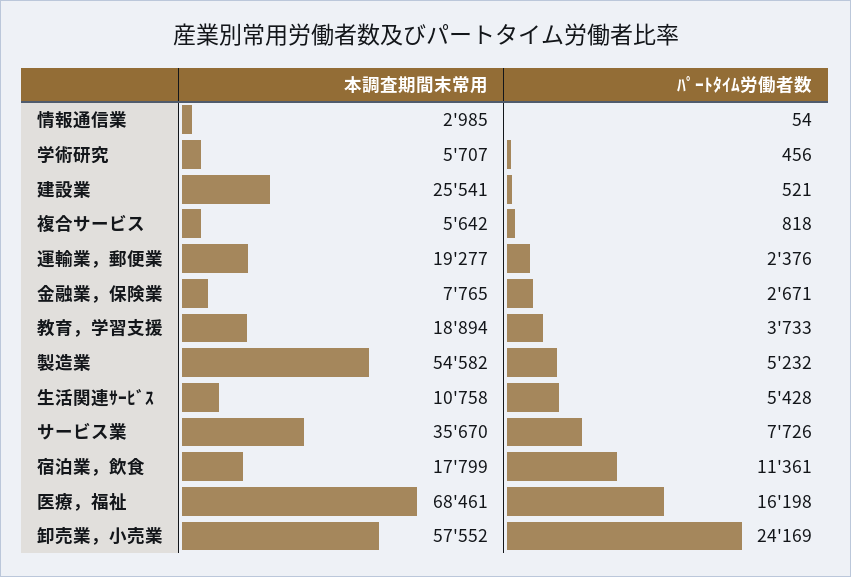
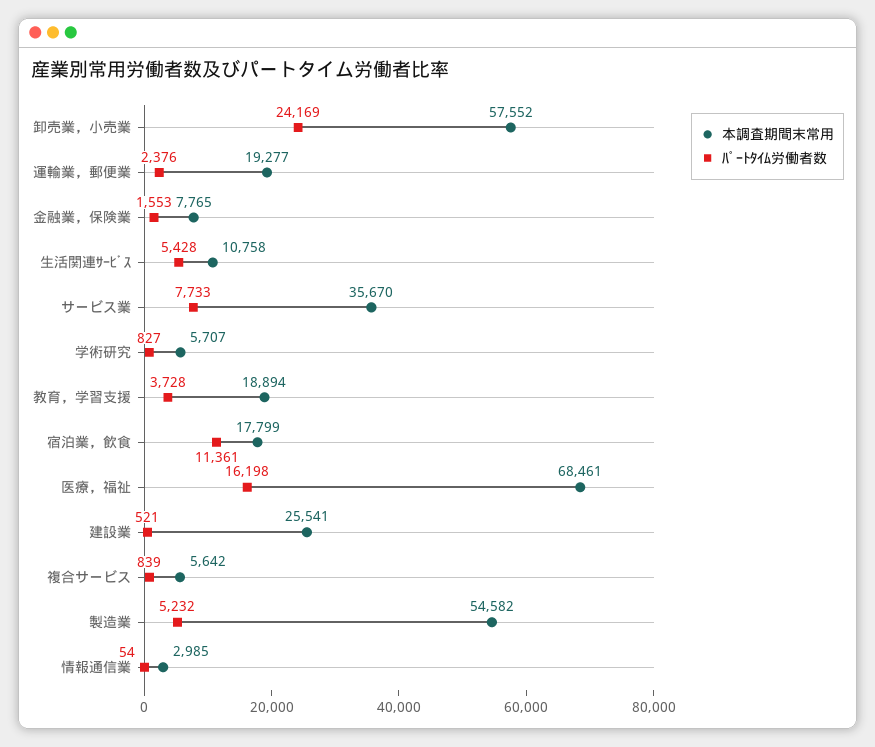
ﾊﾟｰﾄﾀｲﾑ労働者数, 学術研究: 456 -> 827
ﾊﾟｰﾄﾀｲﾑ労働者数, 複合サービス: 818 -> 839
ﾊﾟｰﾄﾀｲﾑ労働者数, 金融業，保険業: 2671 -> 1553
ﾊﾟｰﾄﾀｲﾑ労働者数, 教育，学習支援: 3733 -> 3728
ﾊﾟｰﾄﾀｲﾑ労働者数, サービス業: 7726 -> 7733

